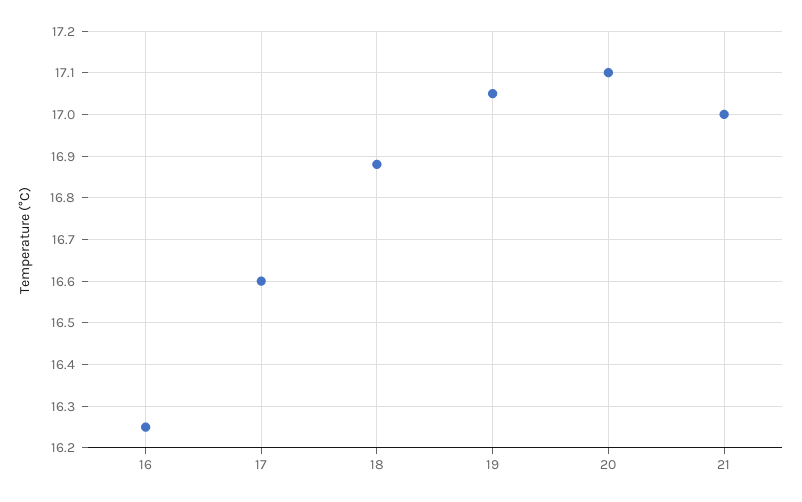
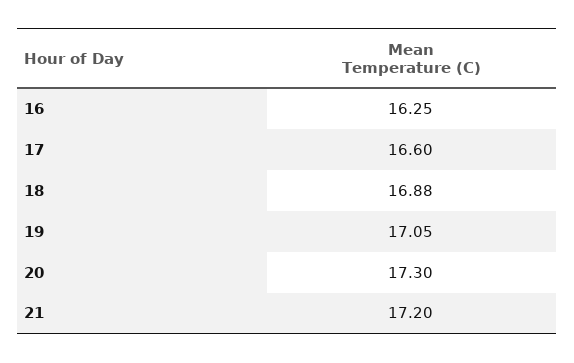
20: 17.1 -> 17.3
21: 17 -> 17.2

